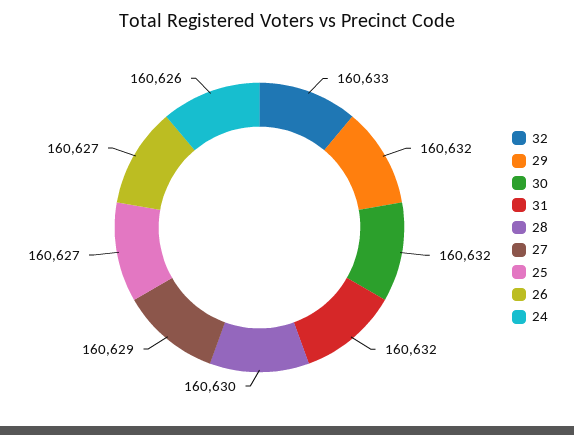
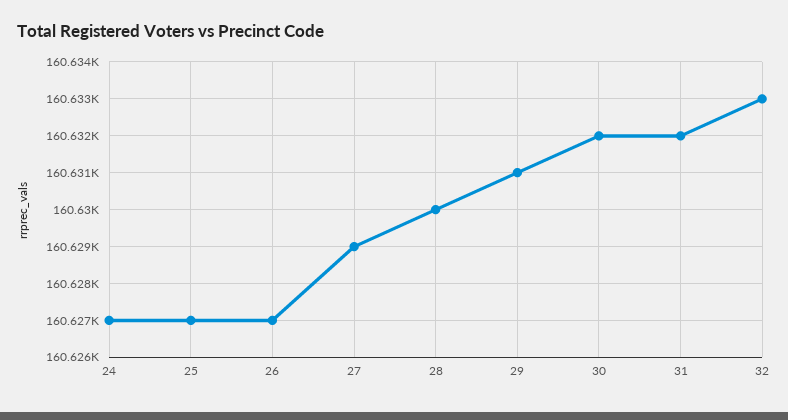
29: 160632 -> 160631
24: 160626 -> 160627

